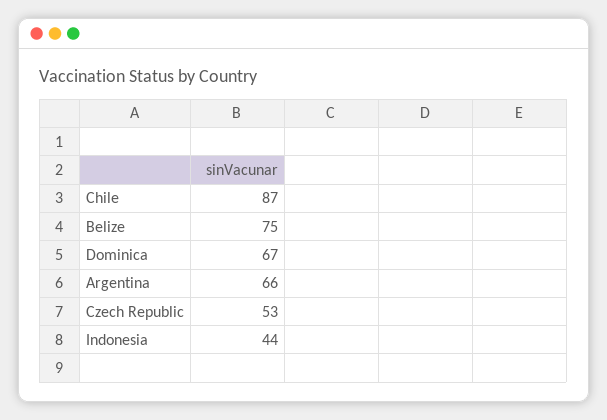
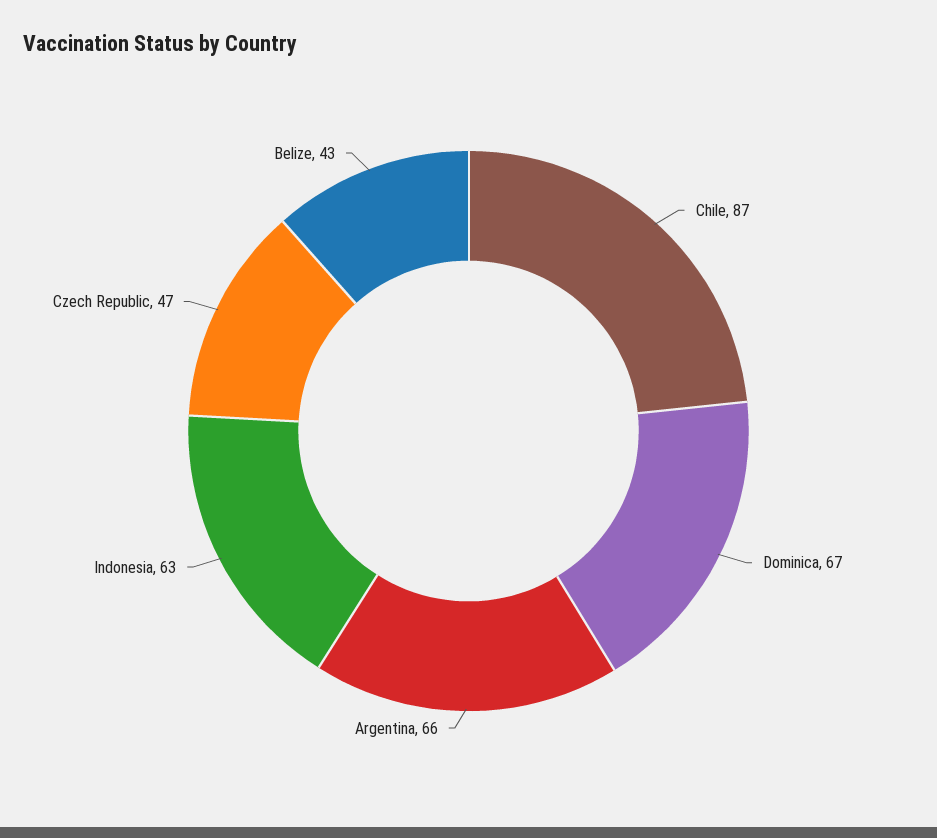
Belize: 75 -> 43
Czech Republic: 53 -> 47
Indonesia: 44 -> 63

